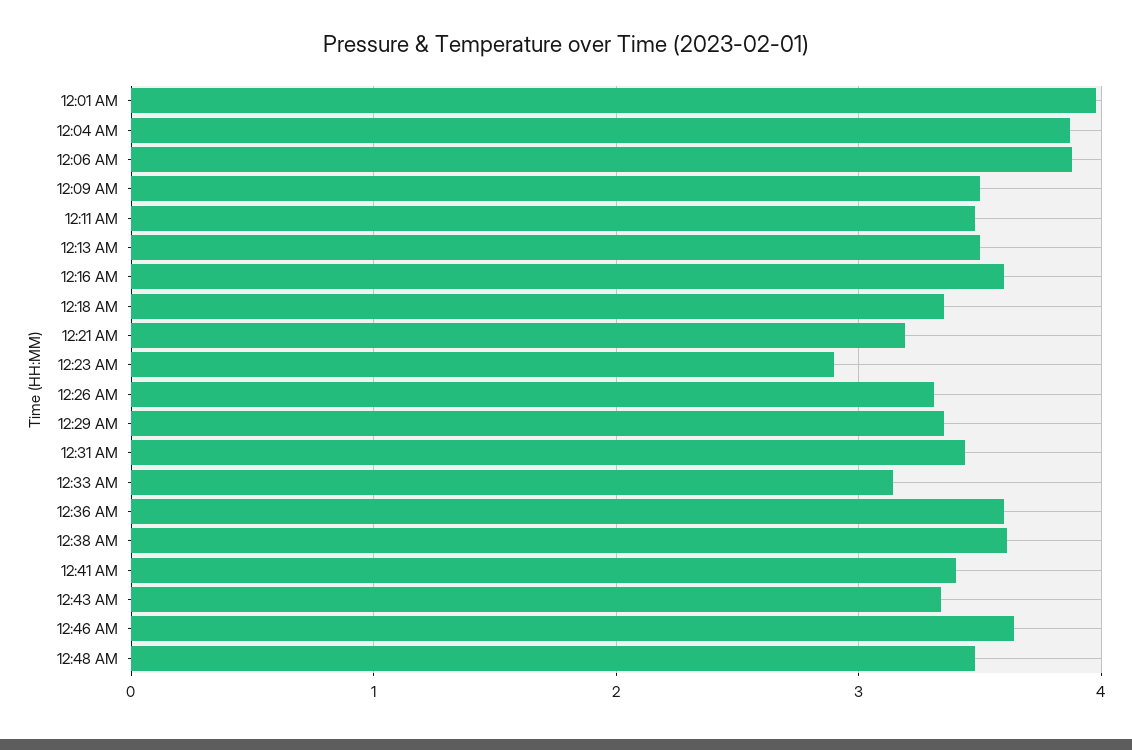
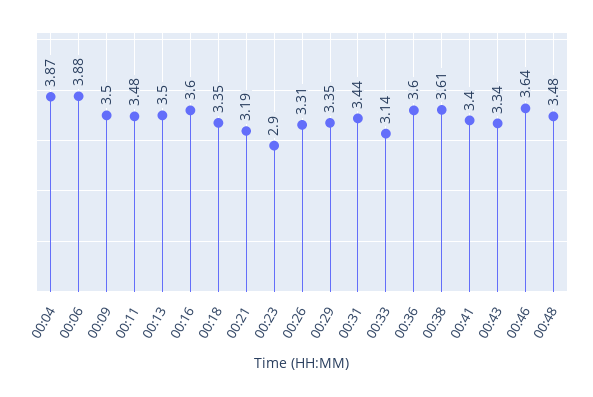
12:01 AM: 4 -> none

